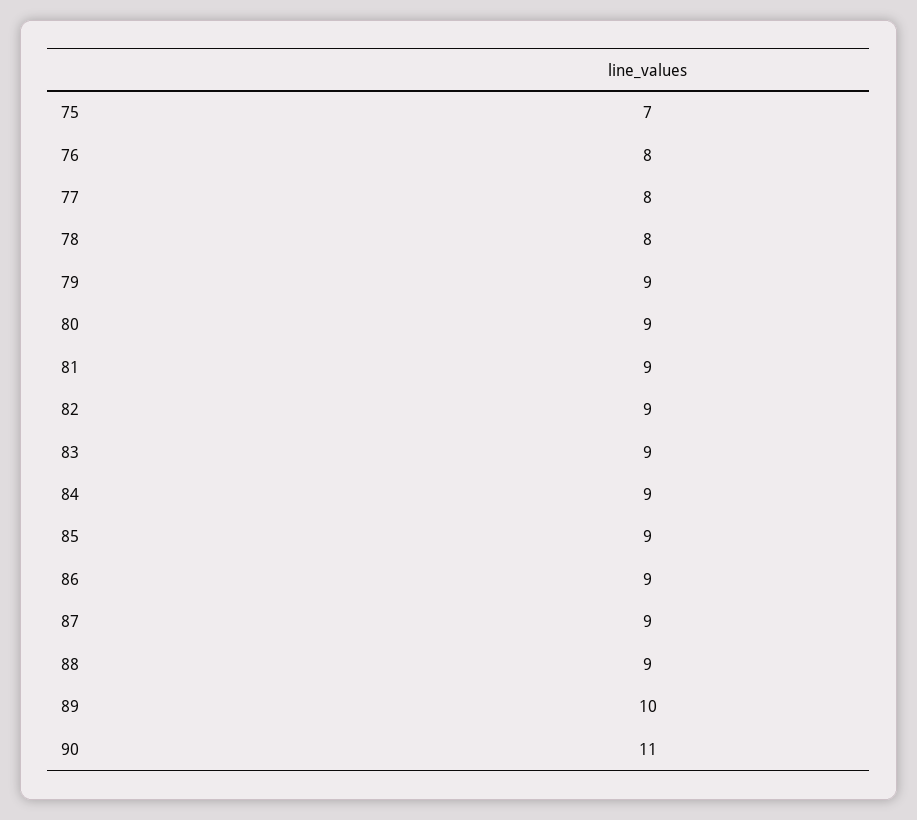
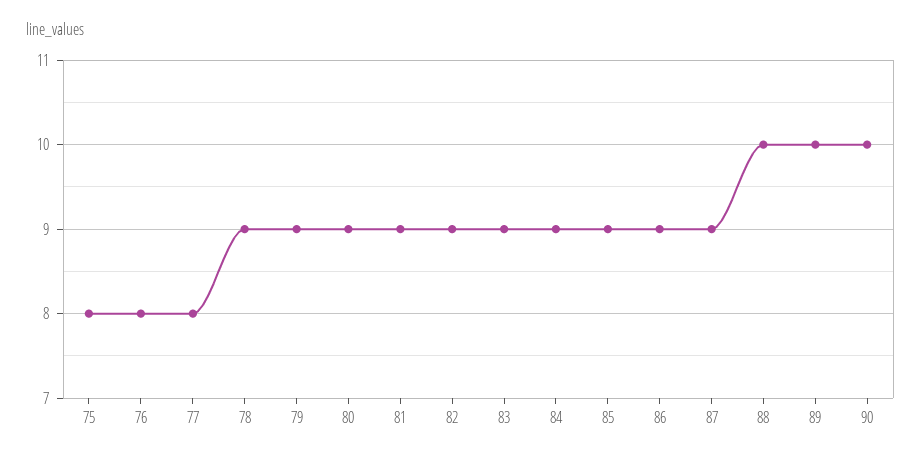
75: 7 -> 8
78: 8 -> 9
88: 9 -> 10
90: 11 -> 10

